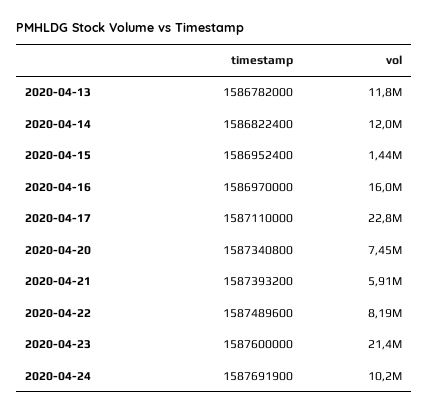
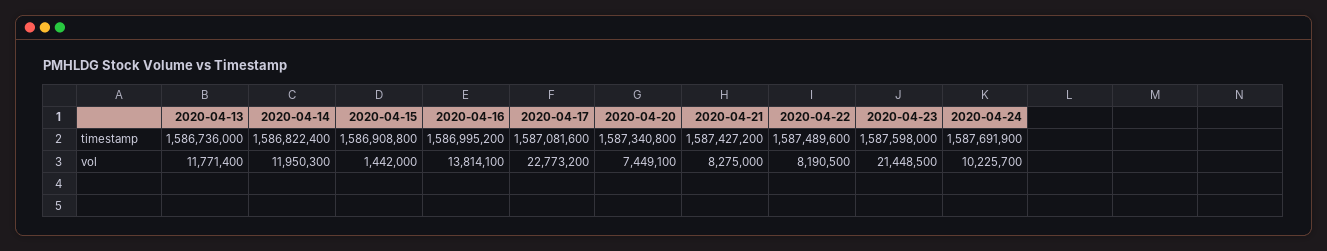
timestamp, 2020-04-13: 1586782000 -> 1586736000
timestamp, 2020-04-15: 1586952400 -> 1586908800
timestamp, 2020-04-16: 1586970000 -> 1586995200
vol, 2020-04-16: 16000000 -> 13814100
timestamp, 2020-04-17: 1587110000 -> 1587081600
timestamp, 2020-04-21: 1587393200 -> 1587427200
vol, 2020-04-21: 5910000 -> 8275000
timestamp, 2020-04-23: 1587600000 -> 1587598000

